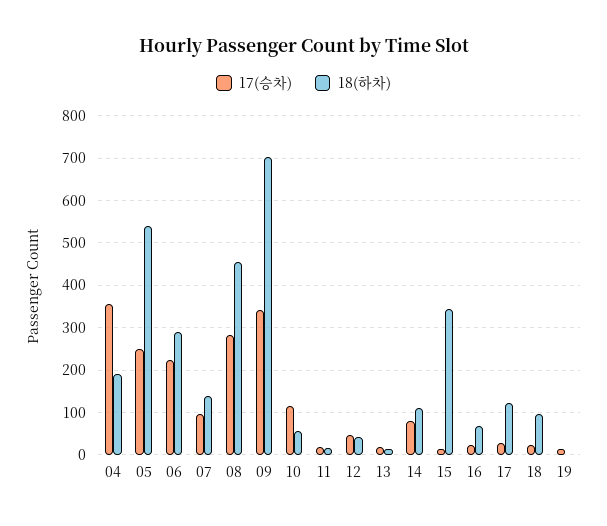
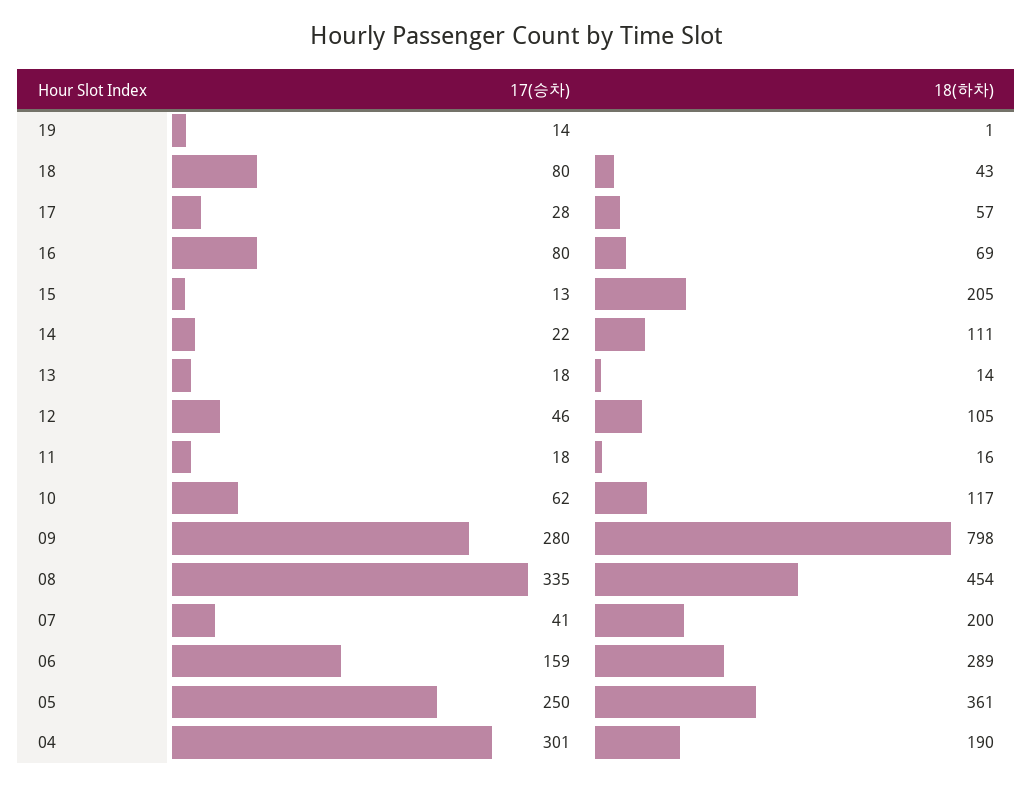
17(승차), 04: 360 -> 301
18(하차), 05: 540 -> 361
17(승차), 06: 220 -> 159
17(승차), 07: 100 -> 41
18(하차), 07: 140 -> 200
17(승차), 08: 280 -> 335
17(승차), 09: 340 -> 280
18(하차), 09: 700 -> 798
17(승차), 10: 120 -> 62
18(하차), 10: 60 -> 117
18(하차), 12: 40 -> 105
17(승차), 14: 80 -> 22
18(하차), 15: 340 -> 205
17(승차), 16: 20 -> 80
18(하차), 17: 120 -> 57
17(승차), 18: 20 -> 80
18(하차), 18: 100 -> 43

